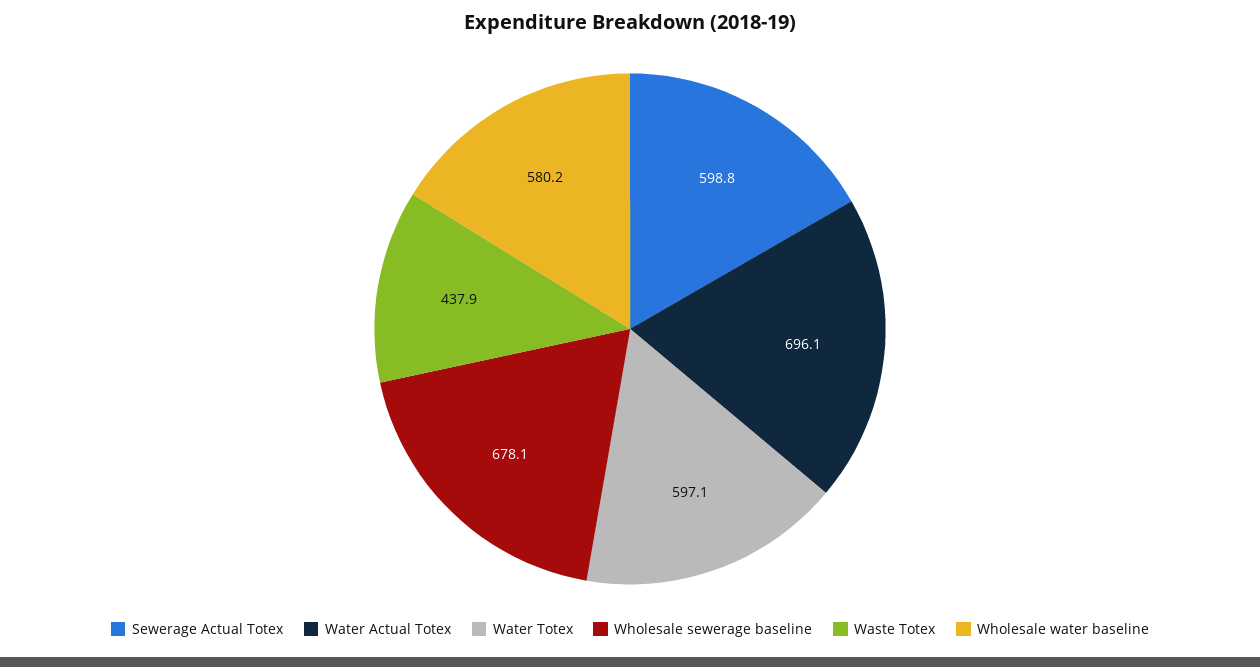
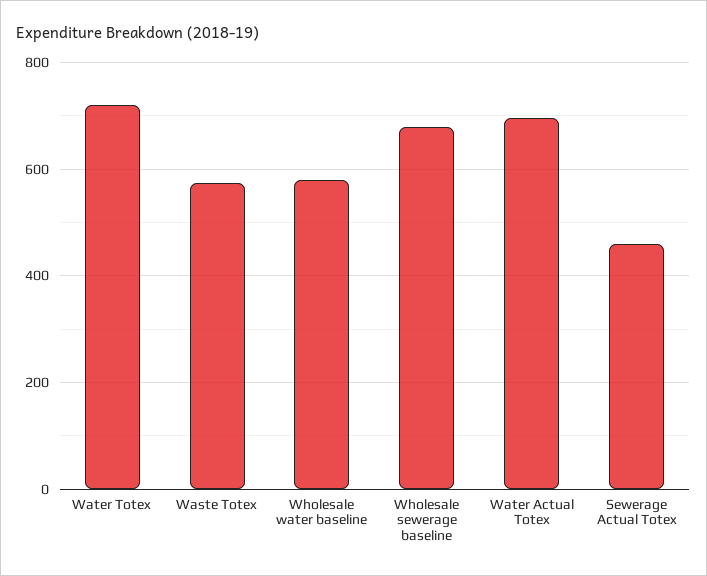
Sewerage Actual Totex: 598.8 -> 460
Water Totex: 597.1 -> 720
Waste Totex: 437.9 -> 580

